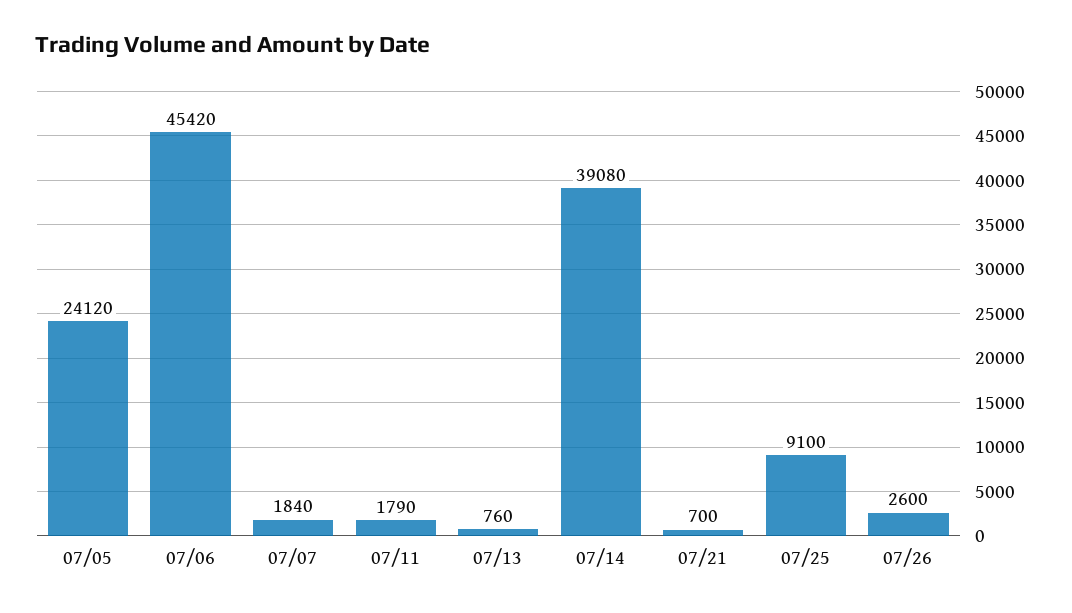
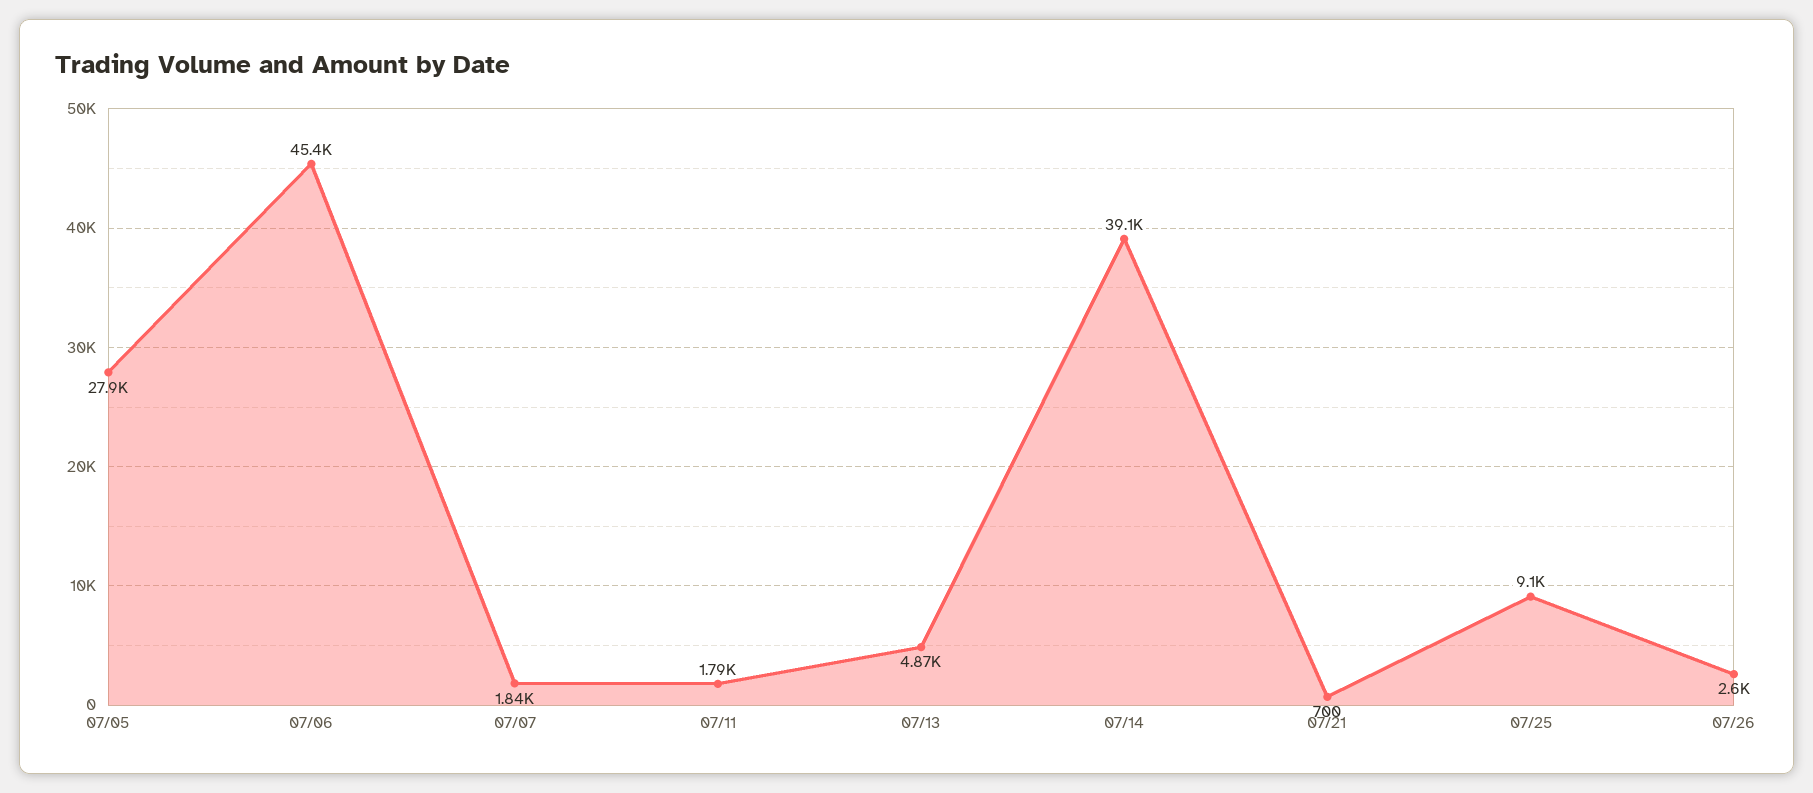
07/05: 24120 -> 27900
07/13: 760 -> 4870

